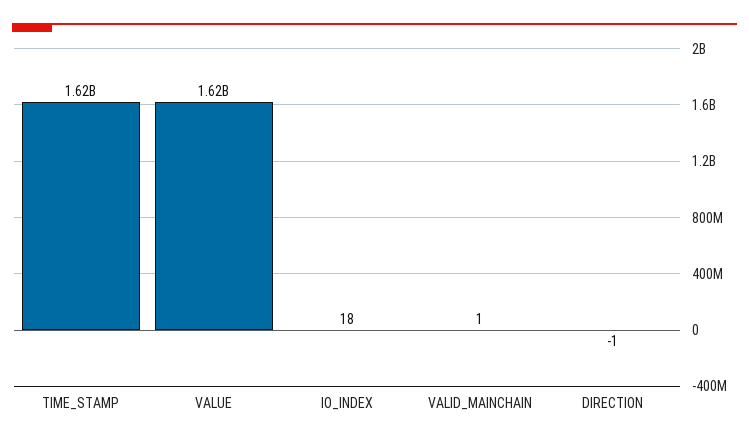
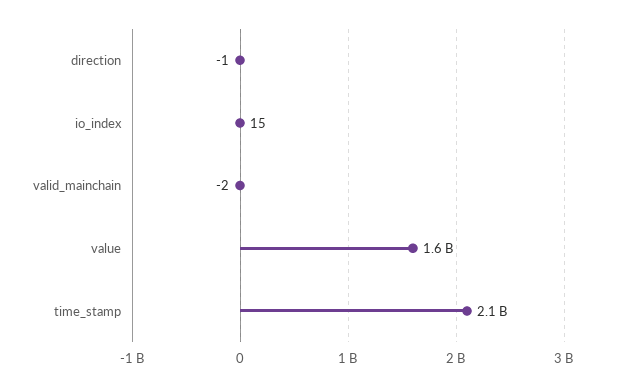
TIME_STAMP: 1620000000 -> 2100000000
IO_INDEX: 18 -> 15
VALID_MAINCHAIN: 1 -> -2

